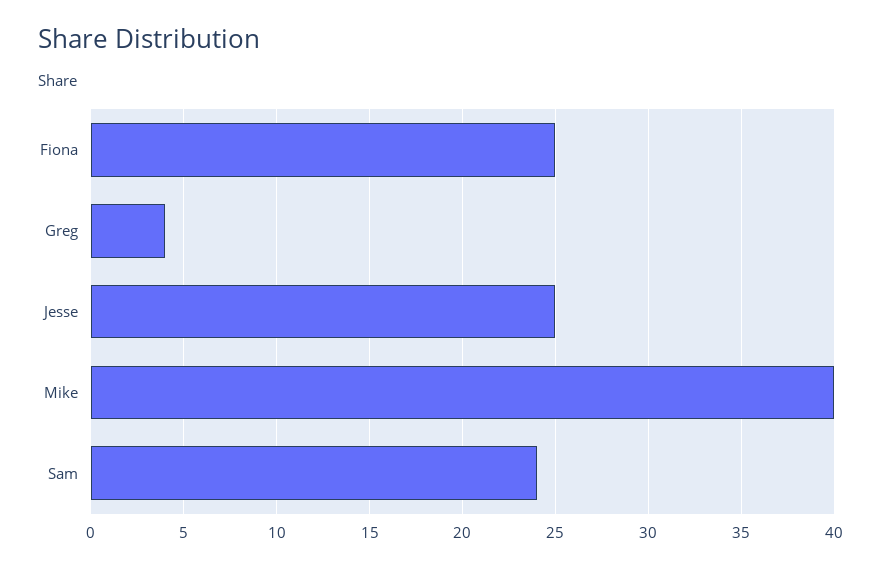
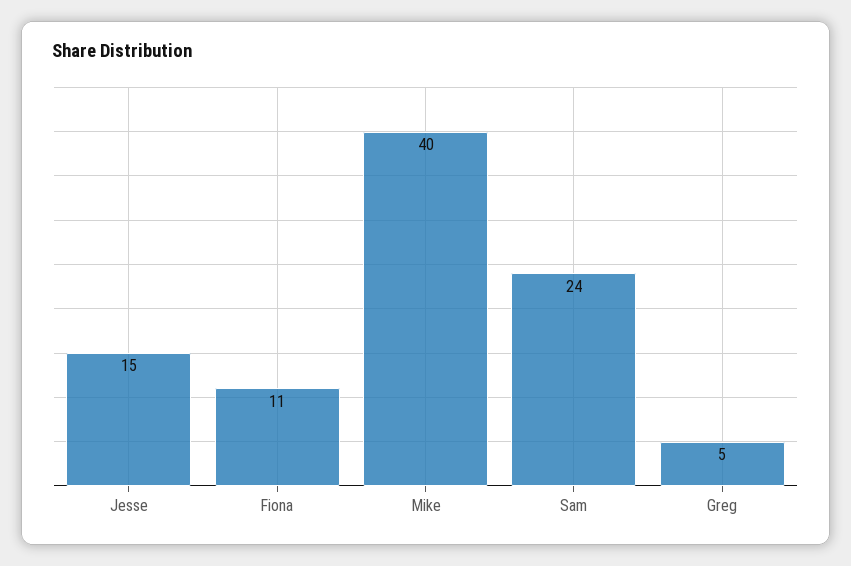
Fiona: 25 -> 11
Greg: 4 -> 5
Jesse: 25 -> 15

